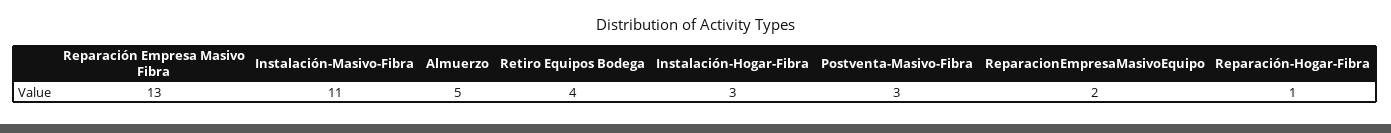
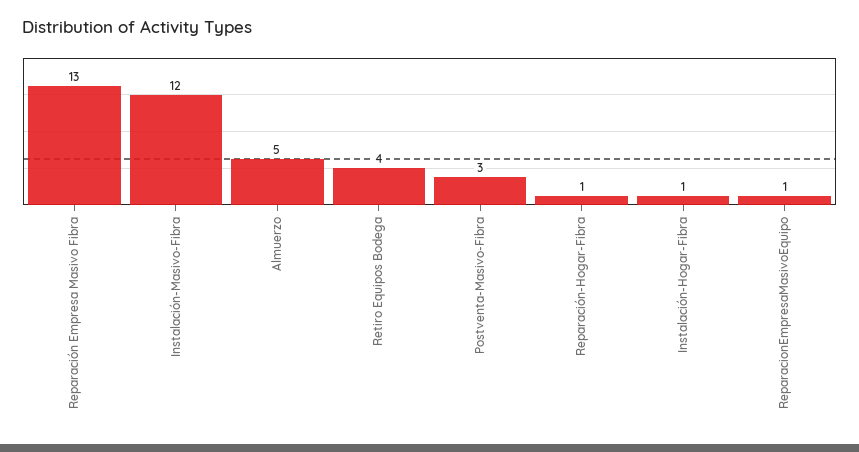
Instalación-Masivo-Fibra: 11 -> 12
Instalación-Hogar-Fibra: 3 -> 1
ReparacionEmpresaMasivoEquipo: 2 -> 1

